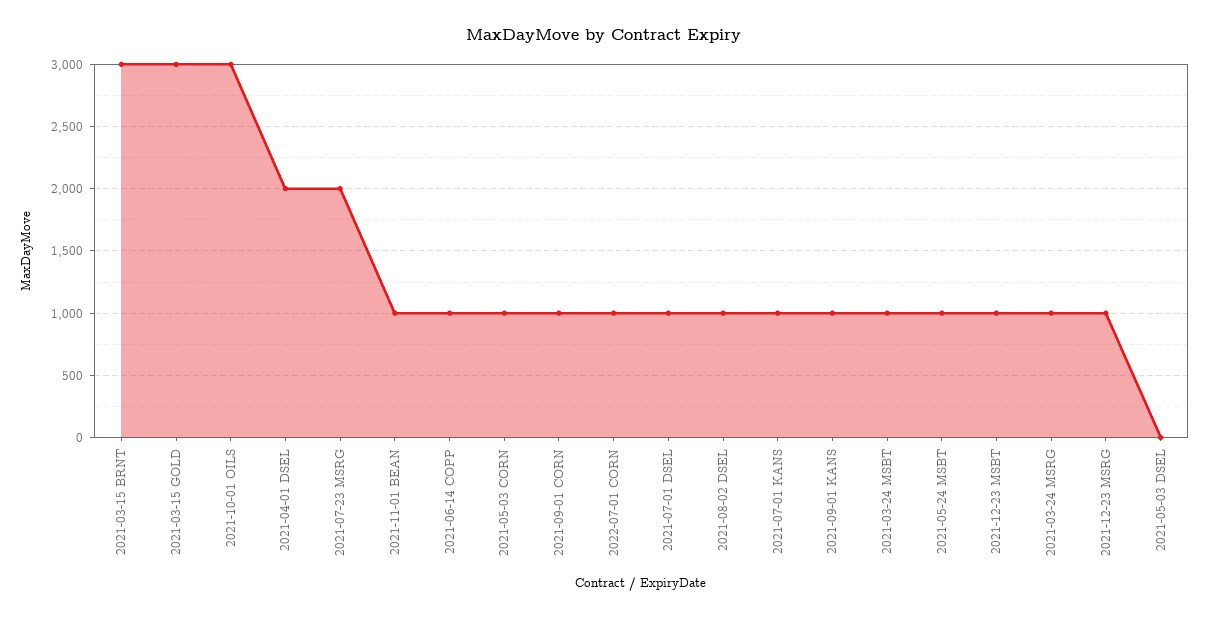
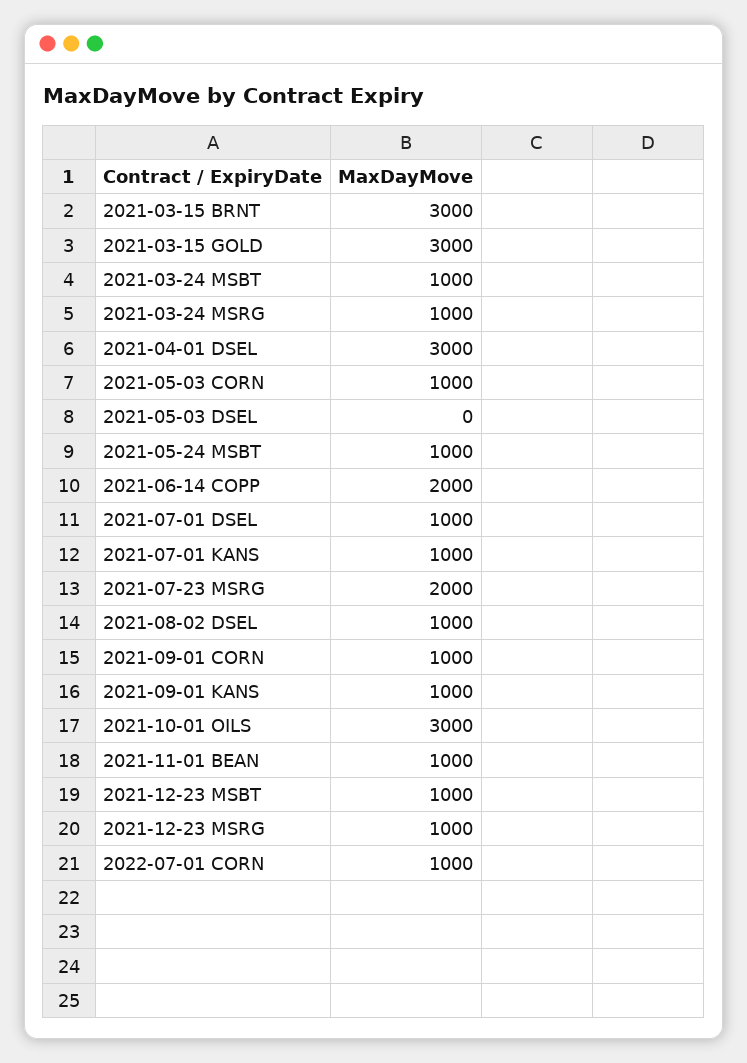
2021-04-01 DSEL: 2000 -> 3000
2021-06-14 COPP: 1000 -> 2000

